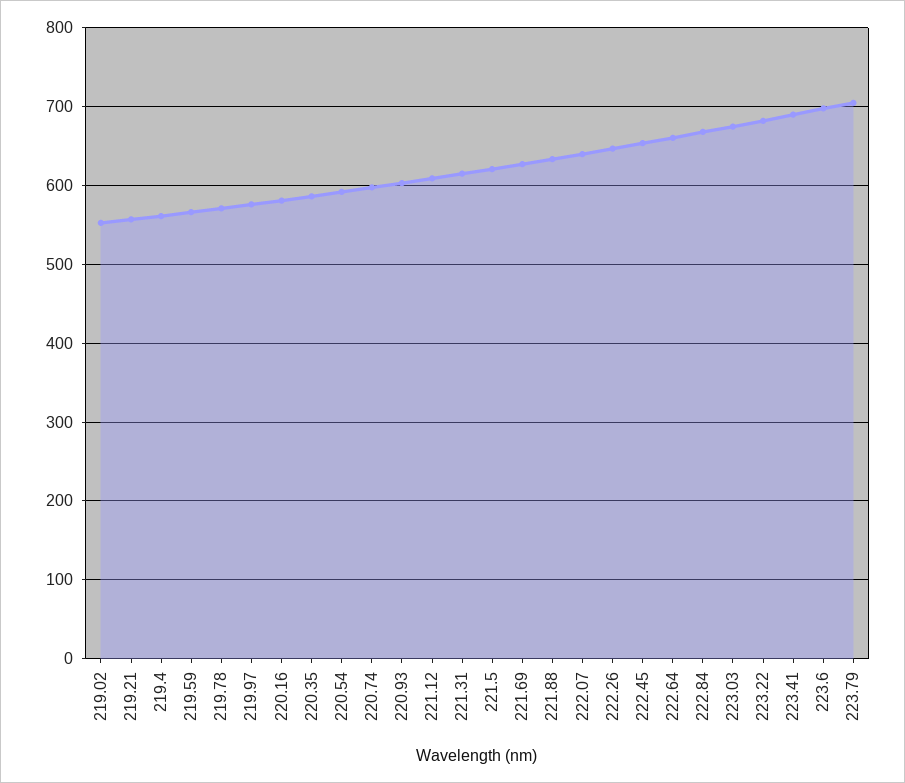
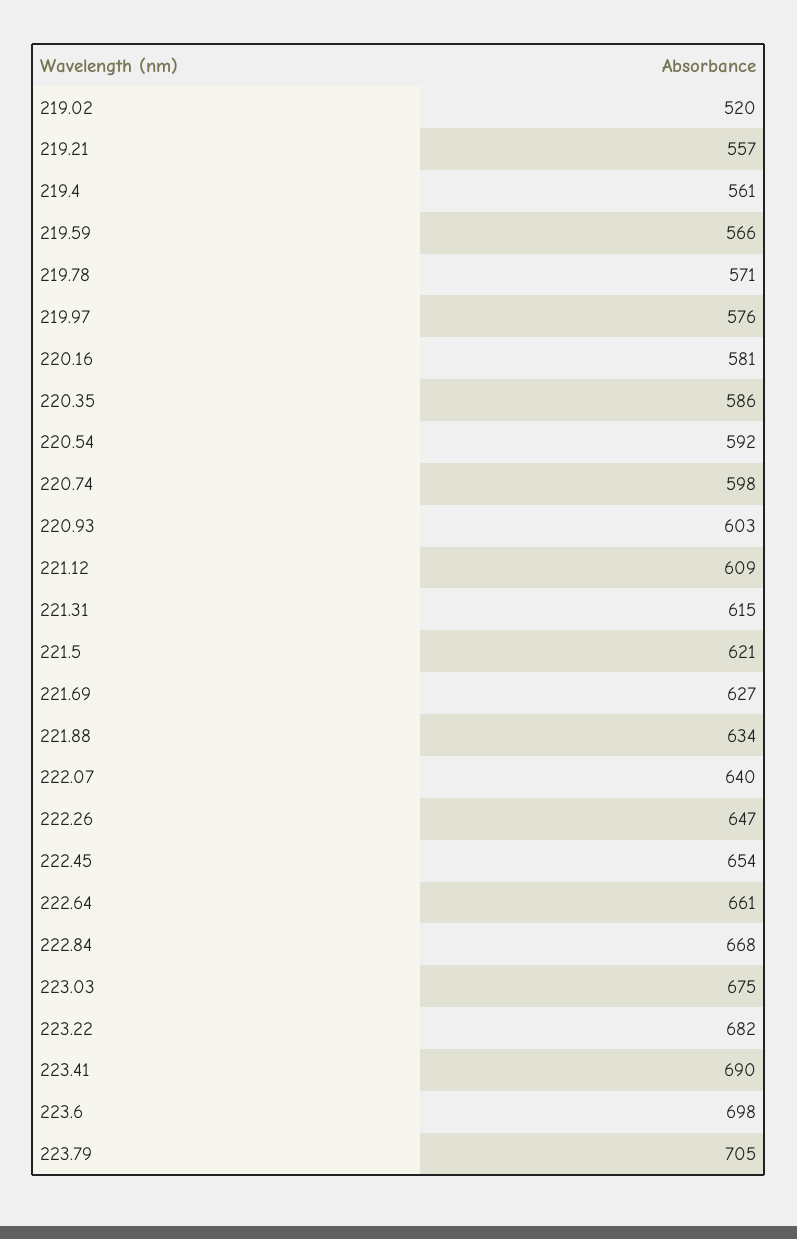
219.02: 550 -> 520

